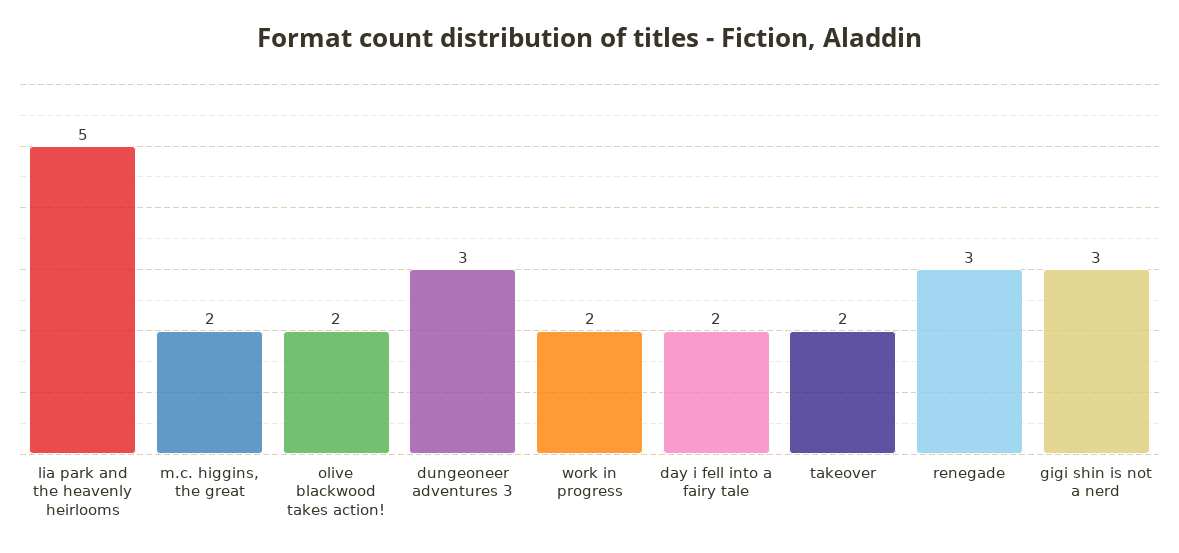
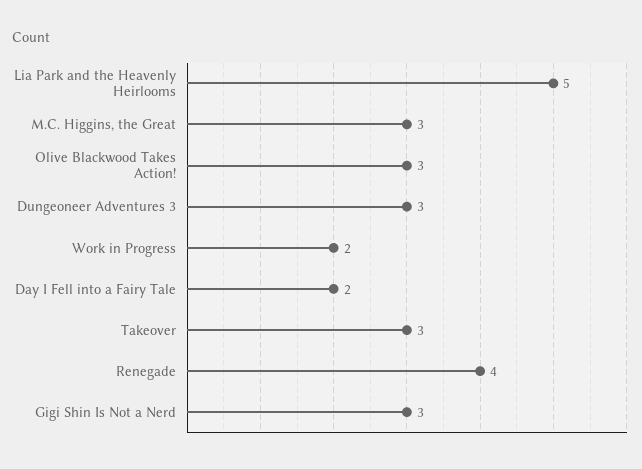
m.c. higgins, the great: 2 -> 3
olive blackwood takes action!: 2 -> 3
takeover: 2 -> 3
renegade: 3 -> 4

